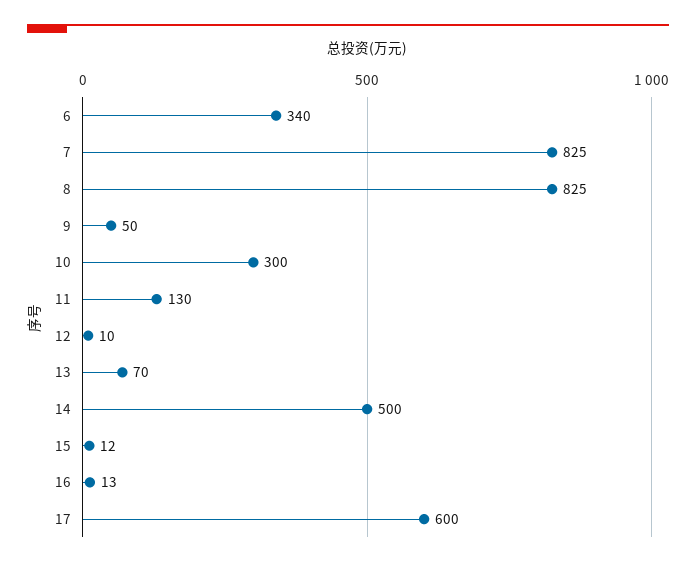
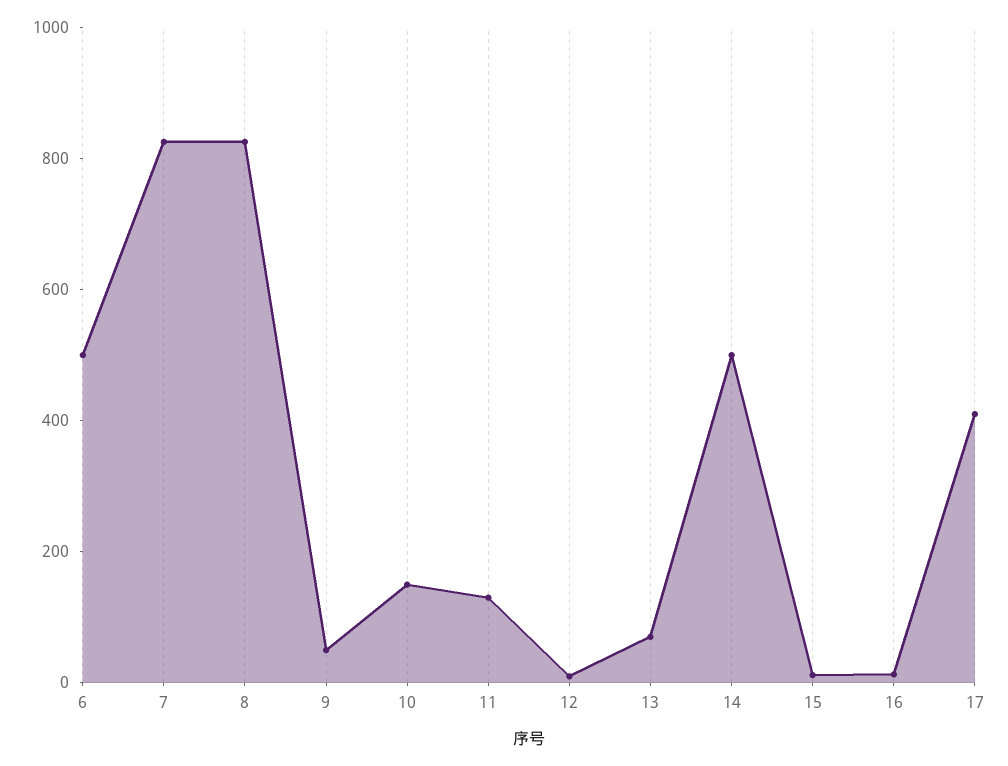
6: 340 -> 500
10: 300 -> 150
17: 600 -> 400

